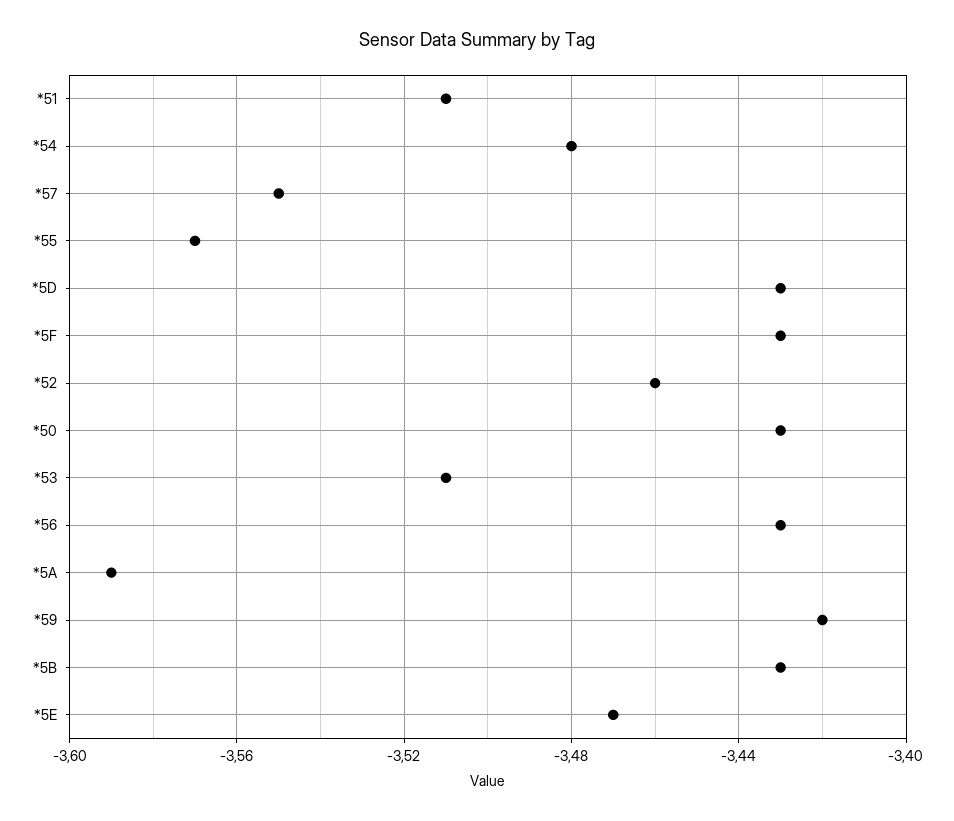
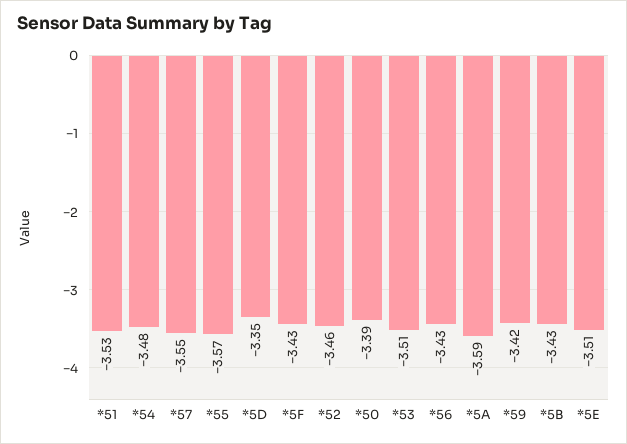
*51: -3.51 -> -3.53
*5D: -3.43 -> -3.35
*50: -3.43 -> -3.39
*5E: -3.47 -> -3.51

